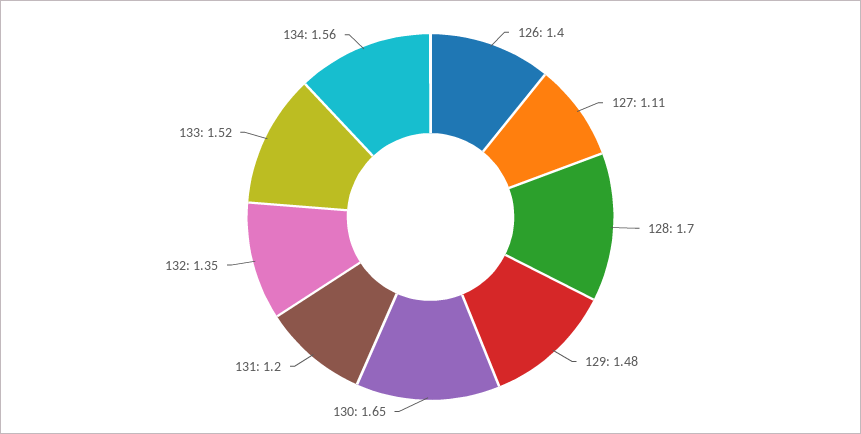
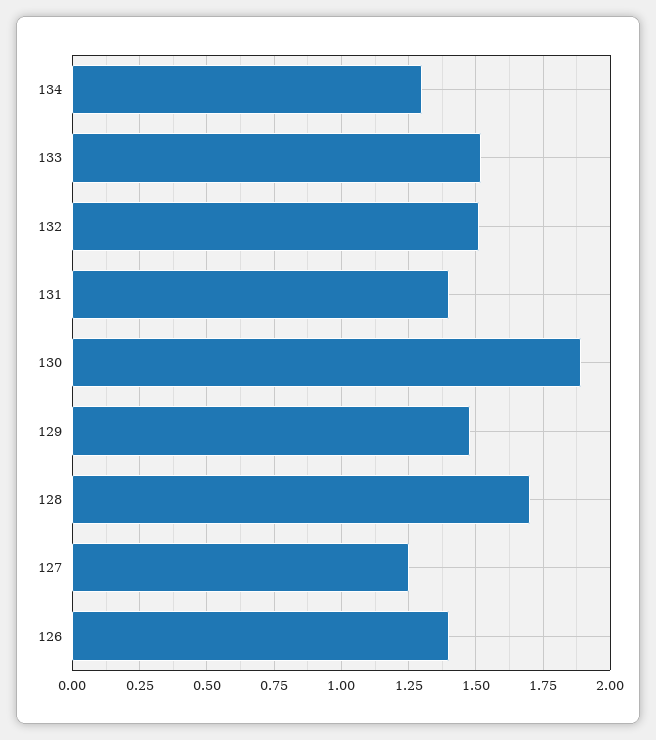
127: 1.11 -> 1.25
130: 1.65 -> 1.9
131: 1.2 -> 1.4
132: 1.35 -> 1.5
134: 1.56 -> 1.3

